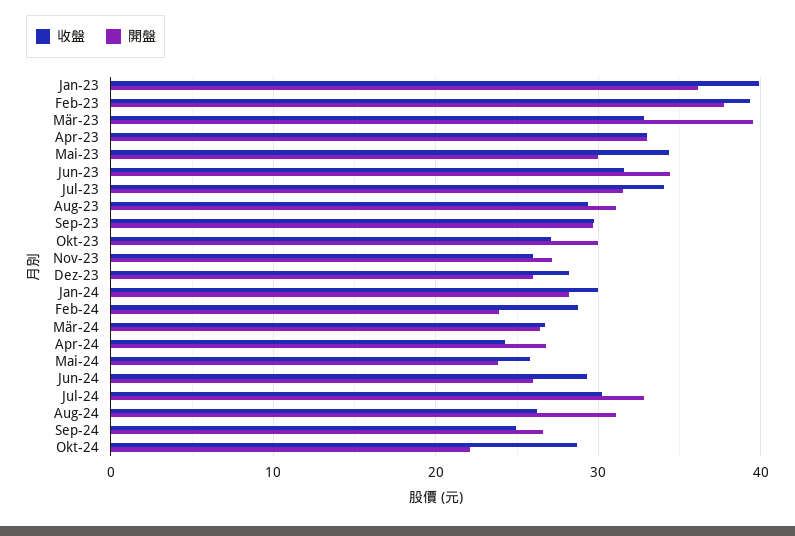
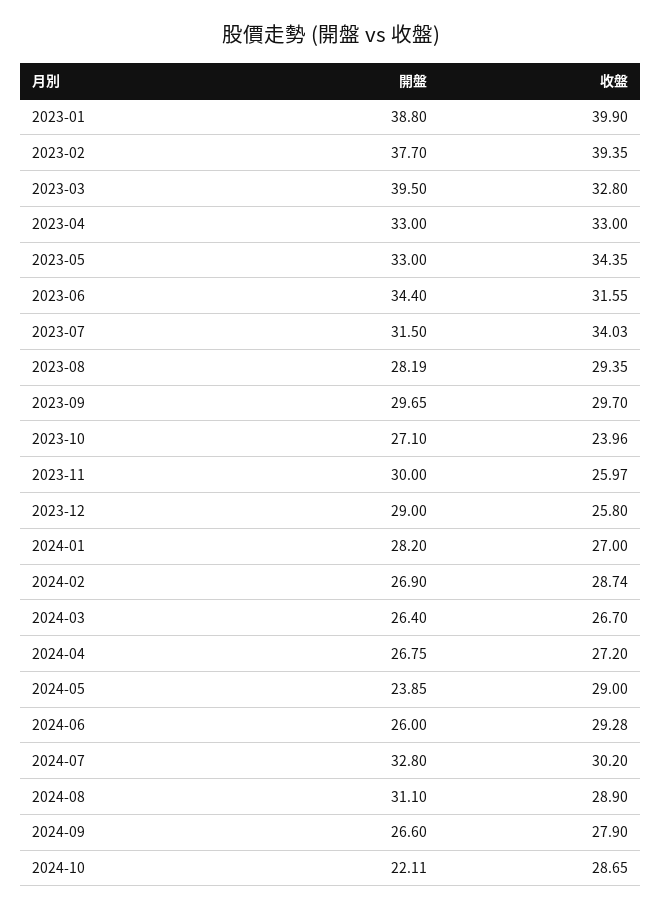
開盤, Jan-23: 36 -> 38.8
開盤, Mai-23: 30 -> 33
開盤, Aug-23: 31 -> 28.19
收盤, Okt-23: 27 -> 23.96
開盤, Okt-23: 30 -> 27.1
開盤, Nov-23: 27 -> 30
收盤, Dez-23: 28 -> 25.8
開盤, Dez-23: 26 -> 29
收盤, Jan-24: 30 -> 27
開盤, Feb-24: 24 -> 26.9
收盤, Apr-24: 24 -> 27.2
收盤, Mai-24: 26 -> 29
收盤, Aug-24: 26 -> 28.9
收盤, Sep-24: 25 -> 27.9

